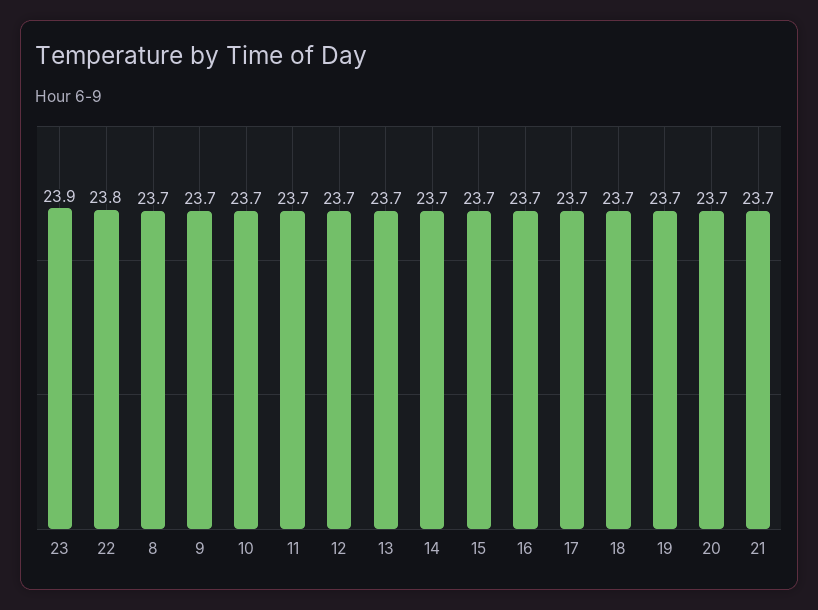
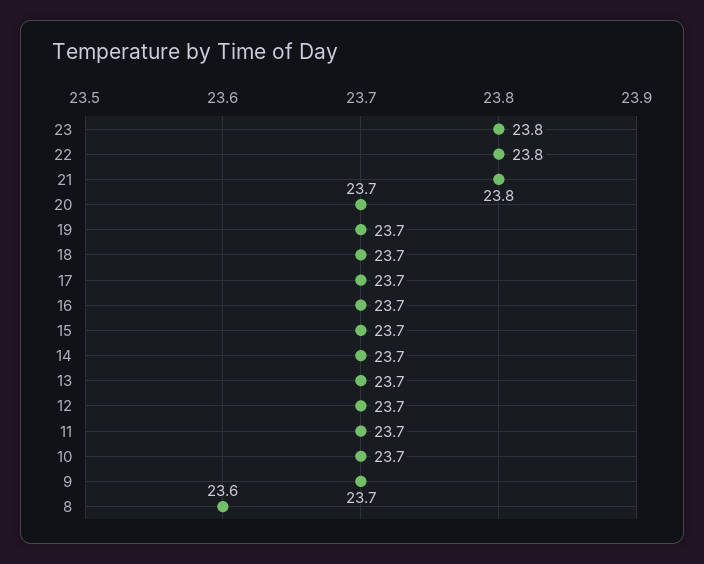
23: 23.9 -> 23.8
8: 23.7 -> 23.6
21: 23.7 -> 23.8

